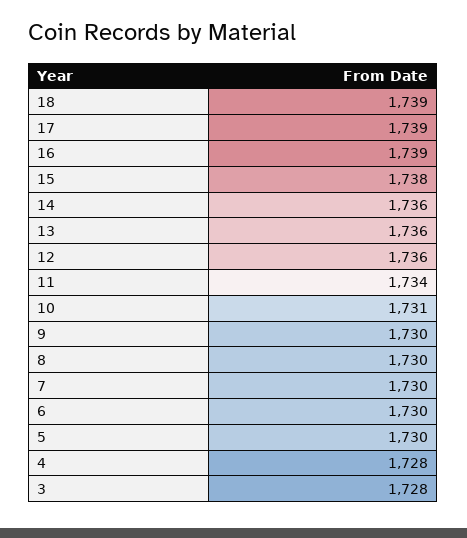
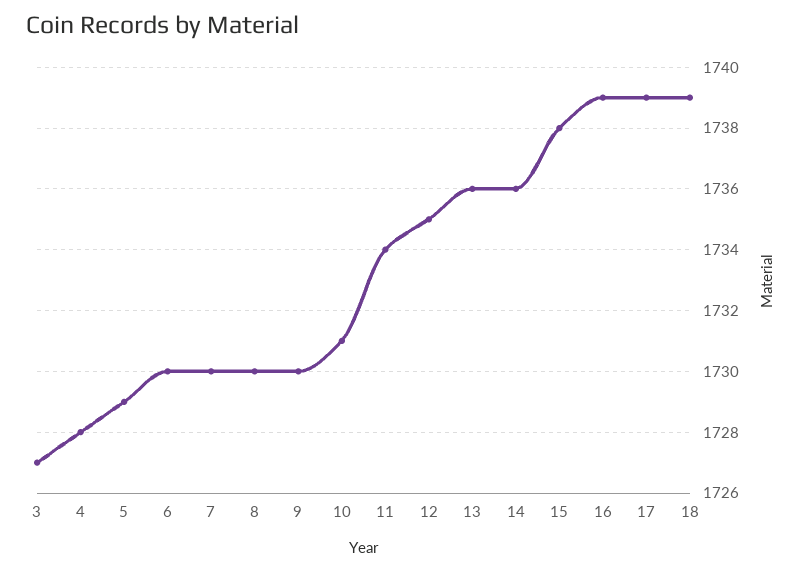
12: 1736 -> 1735
5: 1730 -> 1729
3: 1728 -> 1727

